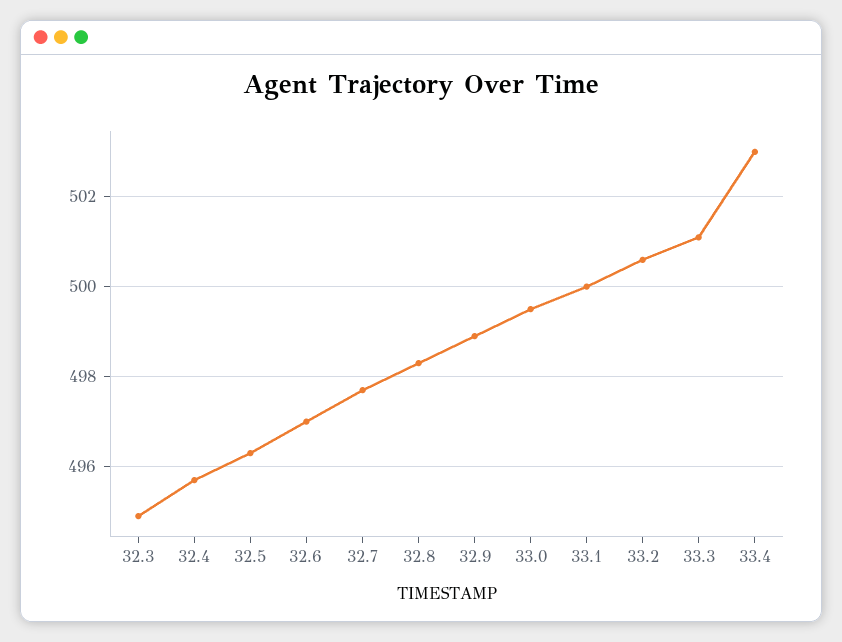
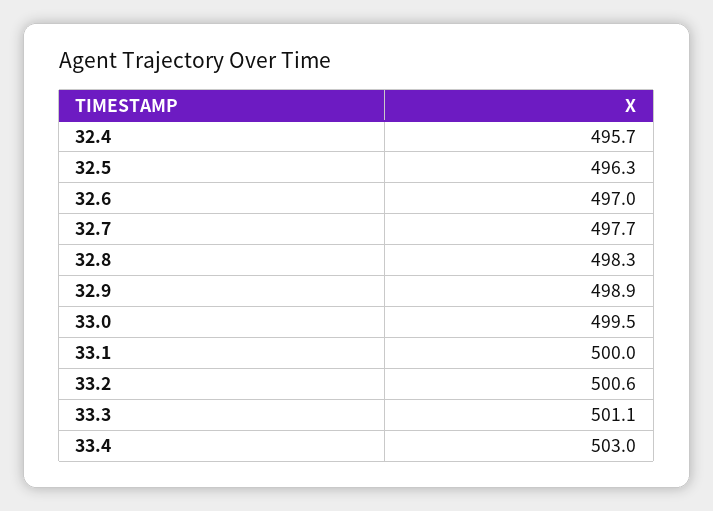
32.3: 495 -> none

